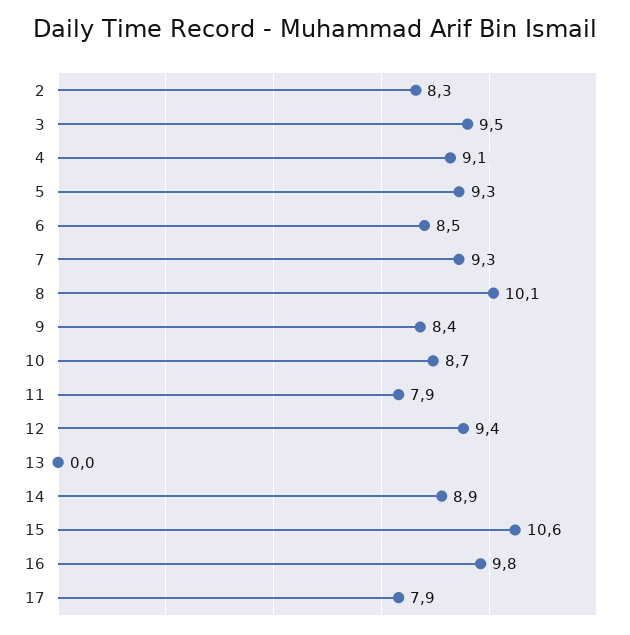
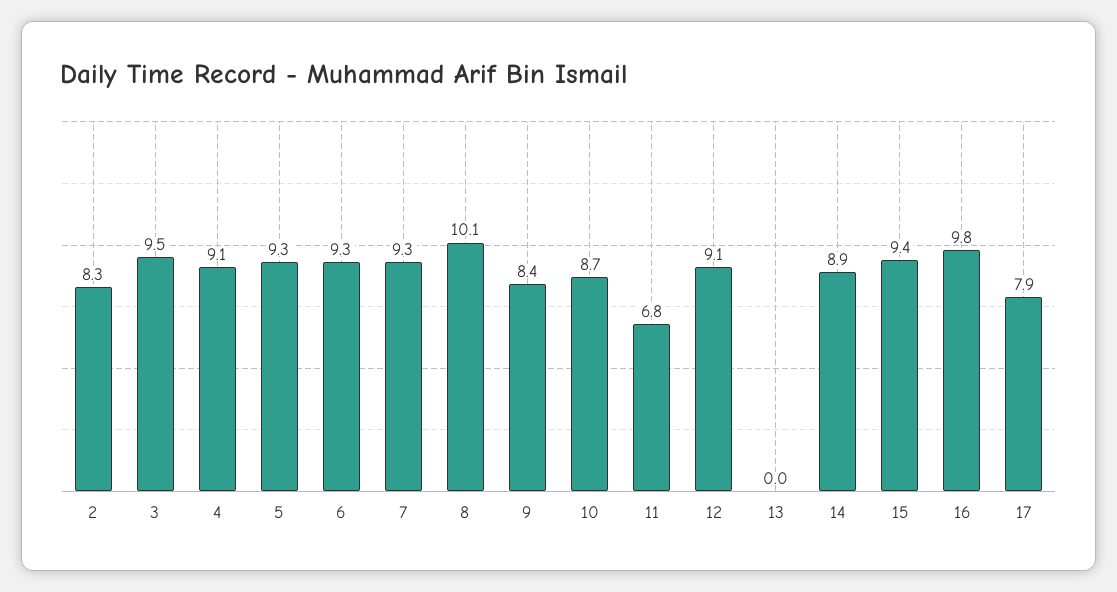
6: 8.5 -> 9.3
11: 7.9 -> 6.8
12: 9.4 -> 9.1
15: 10.6 -> 9.4

